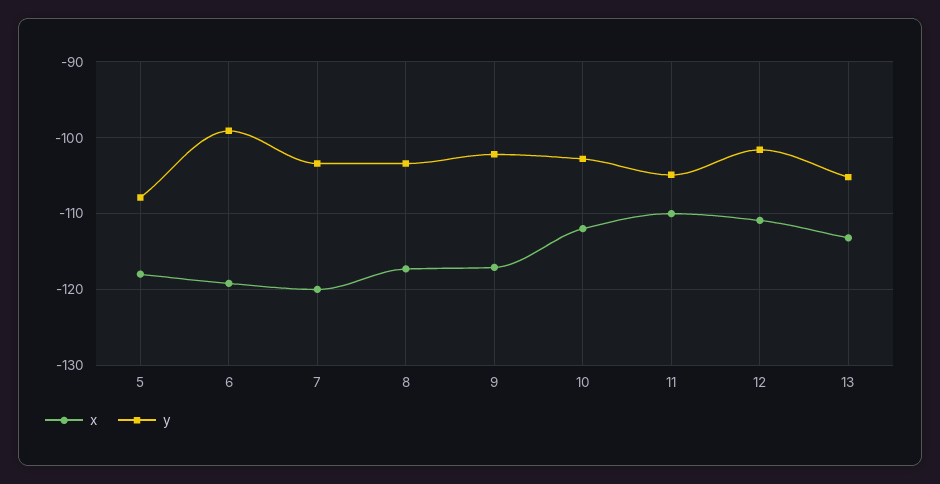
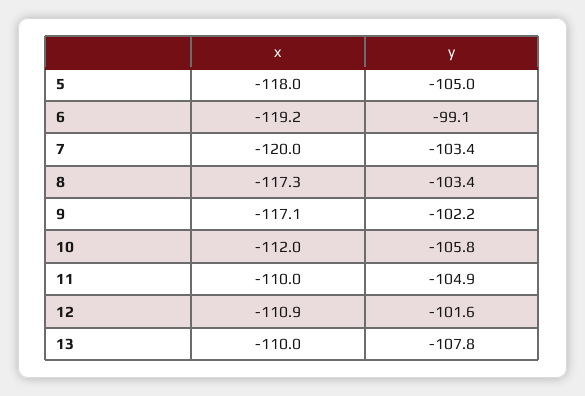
y, 5: -108 -> -105
y, 10: -103 -> -105.8
x, 13: -113 -> -110
y, 13: -105 -> -107.8

